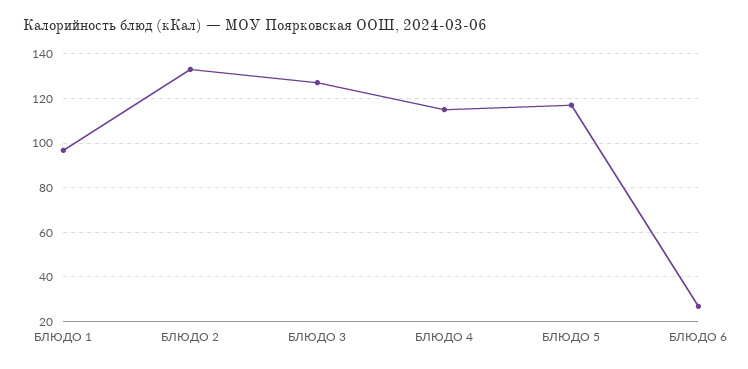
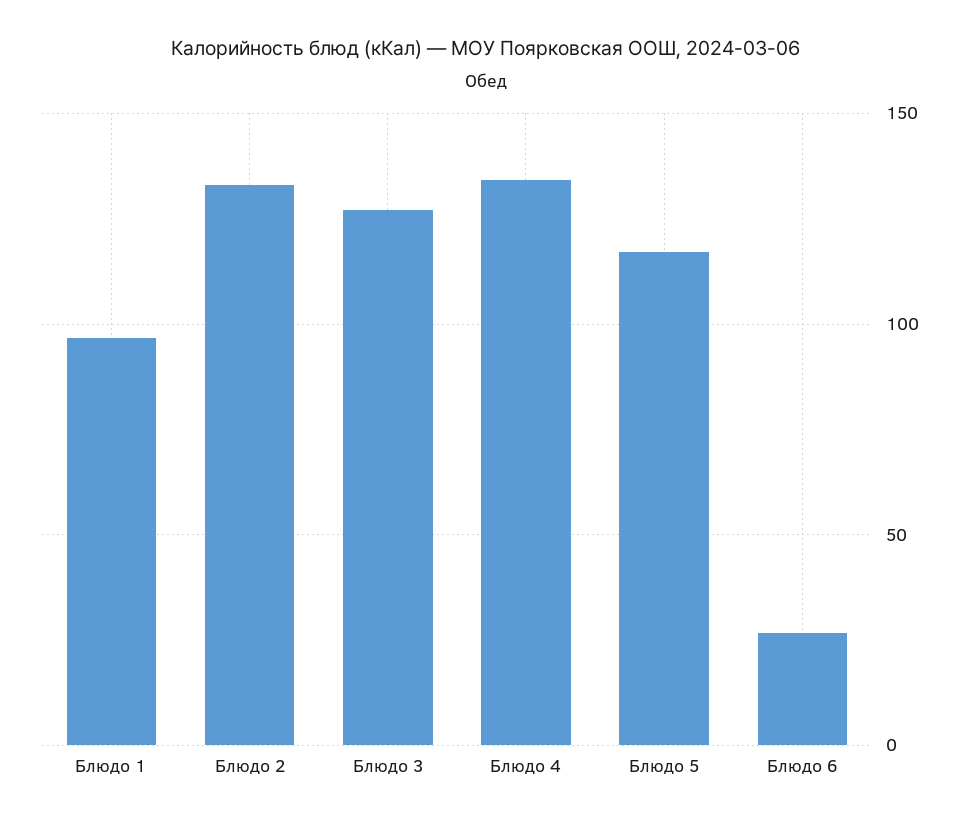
БЛЮДО 4: 115 -> 135

